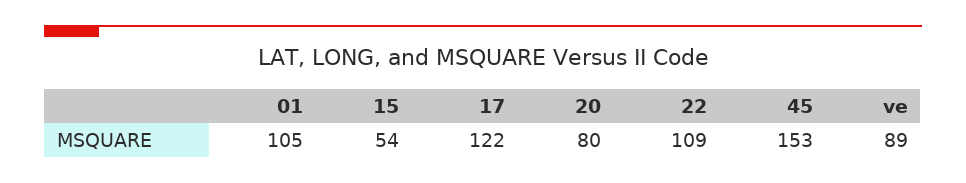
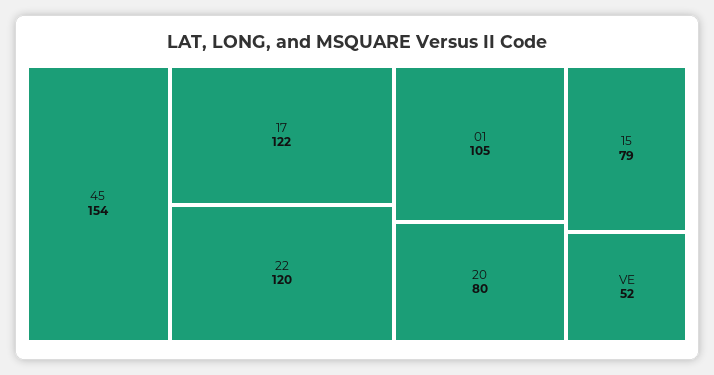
15: 54 -> 79
22: 109 -> 120
45: 153 -> 154
ve: 89 -> 52

